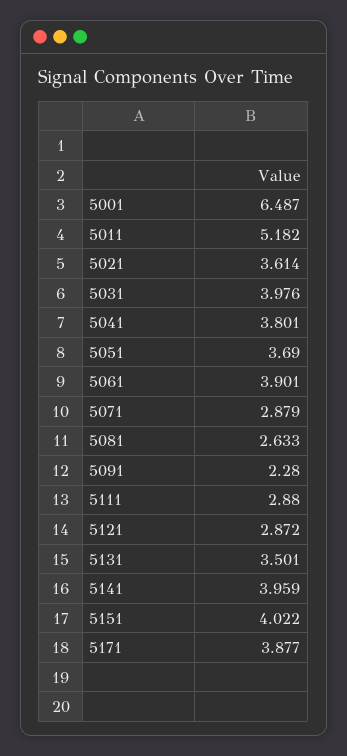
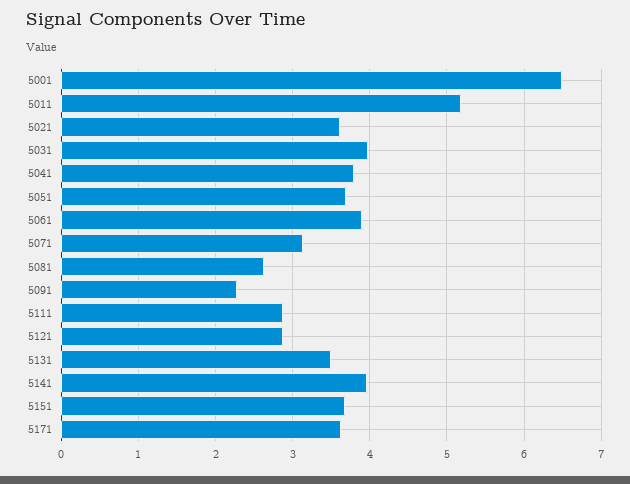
5071: 2.879 -> 3.1
5151: 4.022 -> 3.7
5171: 3.877 -> 3.6

